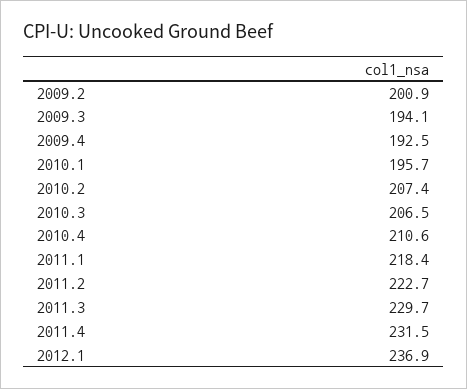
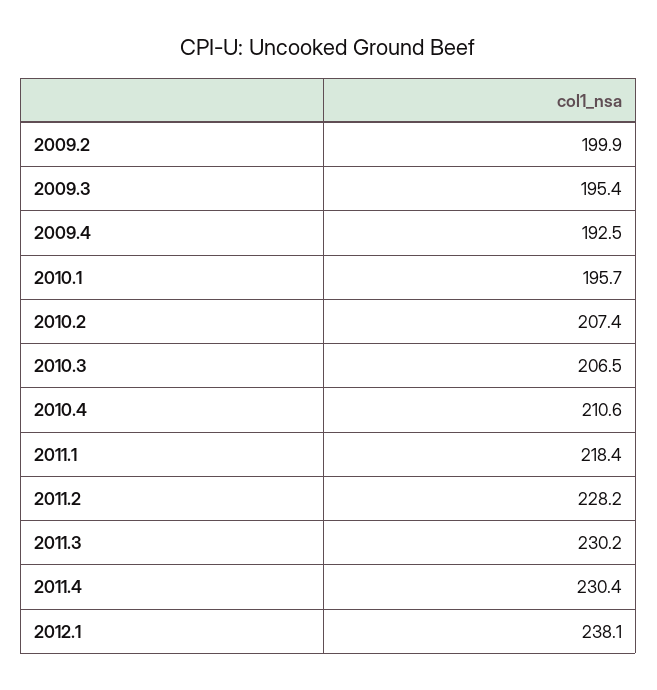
2009.2: 200.9 -> 199.9
2009.3: 194.1 -> 195.4
2011.2: 222.7 -> 228.2
2011.3: 229.7 -> 230.2
2011.4: 231.5 -> 230.4
2012.1: 236.9 -> 238.1

